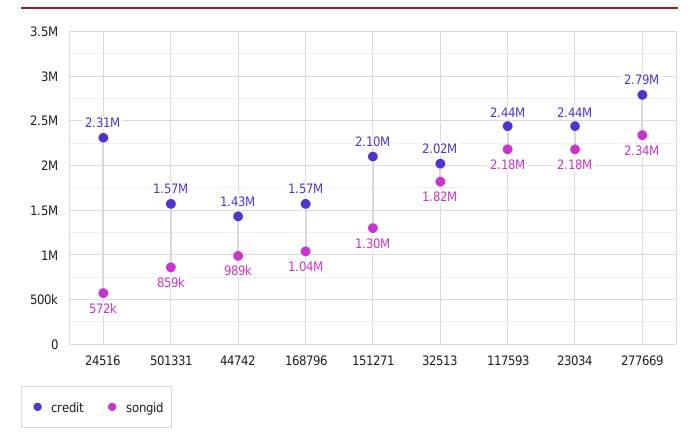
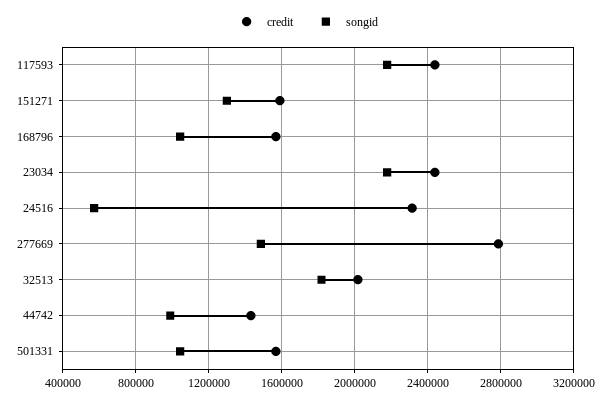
songid, 501331: 859000 -> 1050000
credit, 151271: 2100000 -> 1600000
songid, 277669: 2340000 -> 1500000

